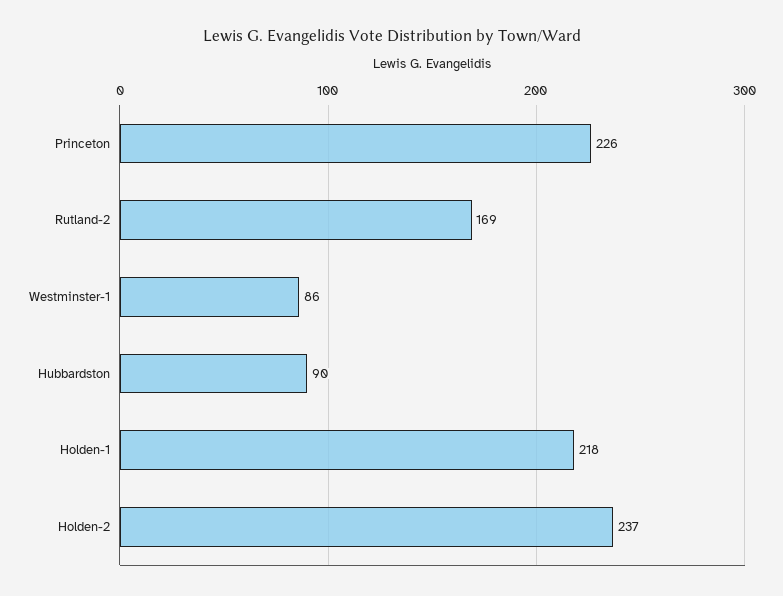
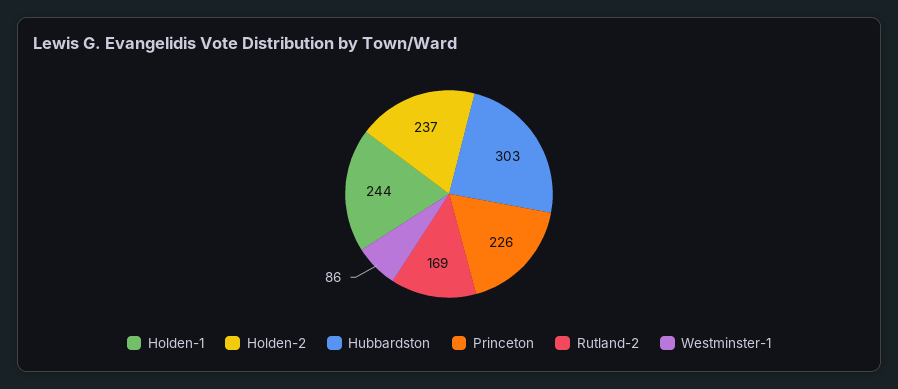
Hubbardston: 90 -> 303
Holden-1: 218 -> 244

